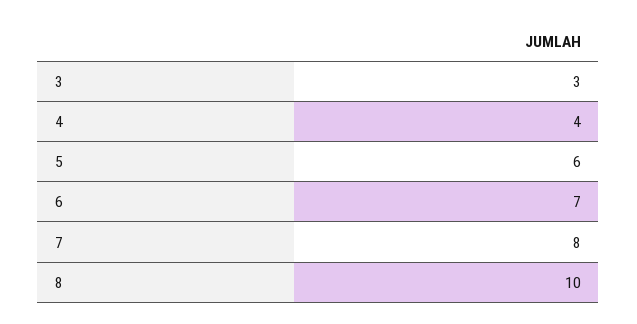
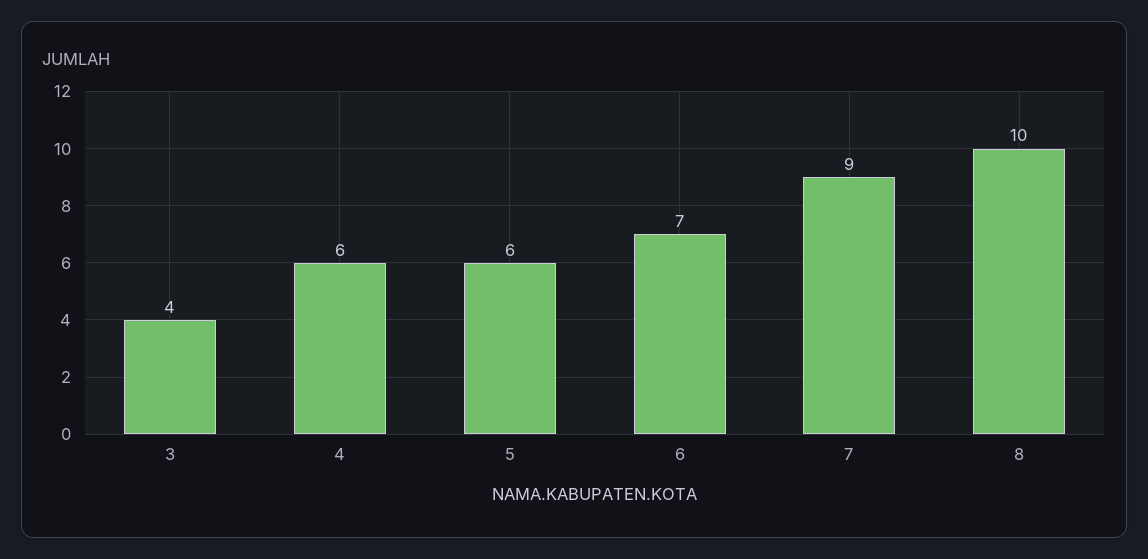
3: 3 -> 4
4: 4 -> 6
7: 8 -> 9

